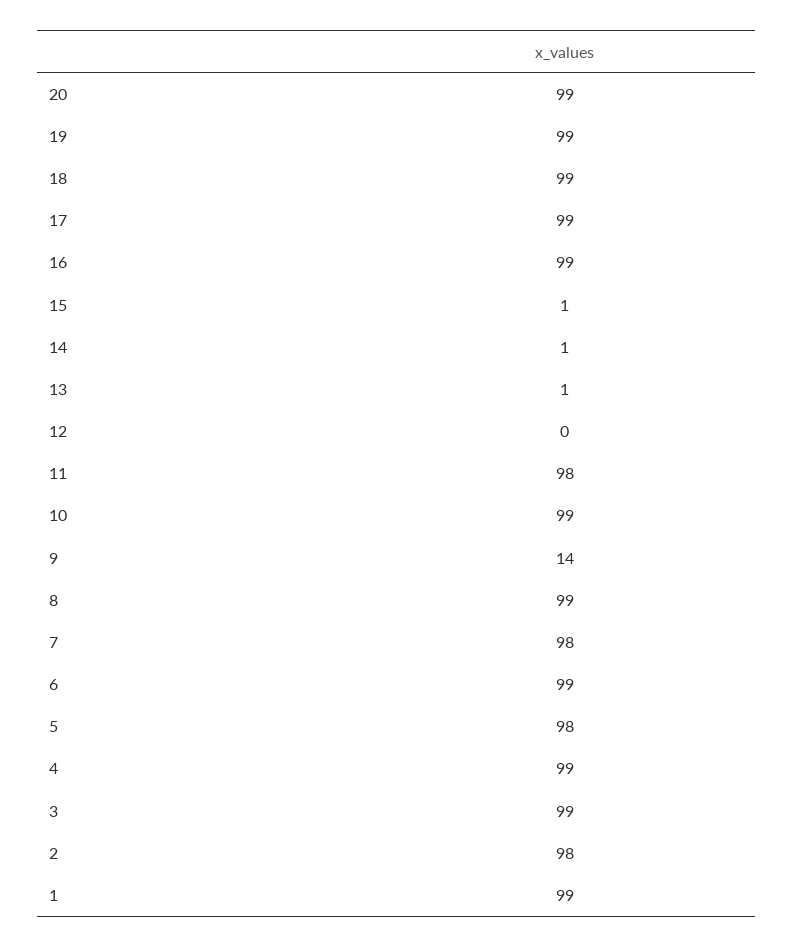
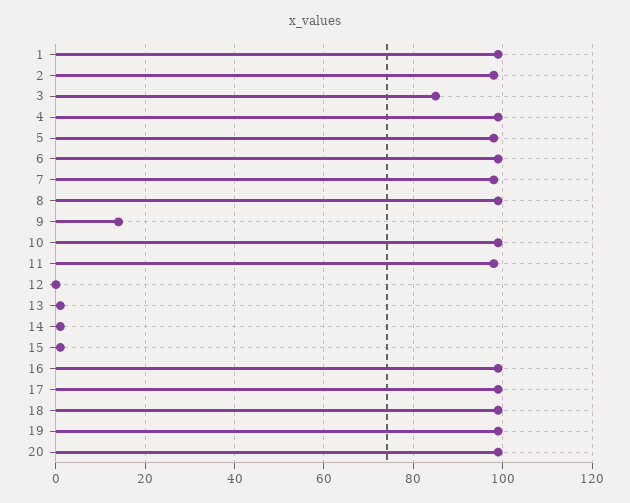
3: 99 -> 85

